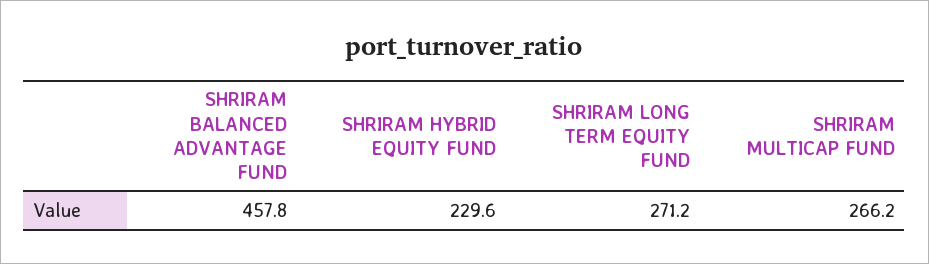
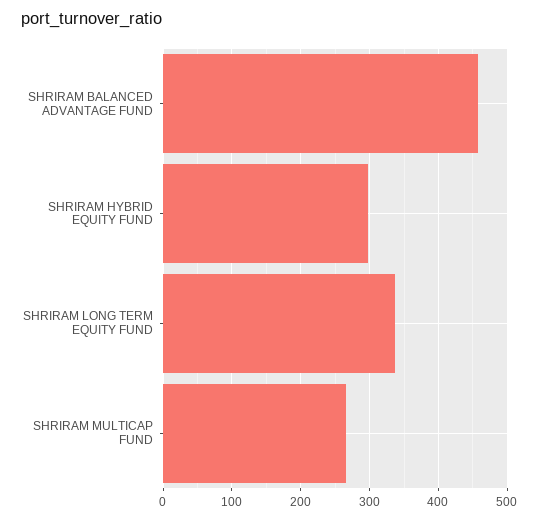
SHRIRAM HYBRID EQUITY FUND: 229.6 -> 300
SHRIRAM LONG TERM EQUITY FUND: 271.2 -> 340

